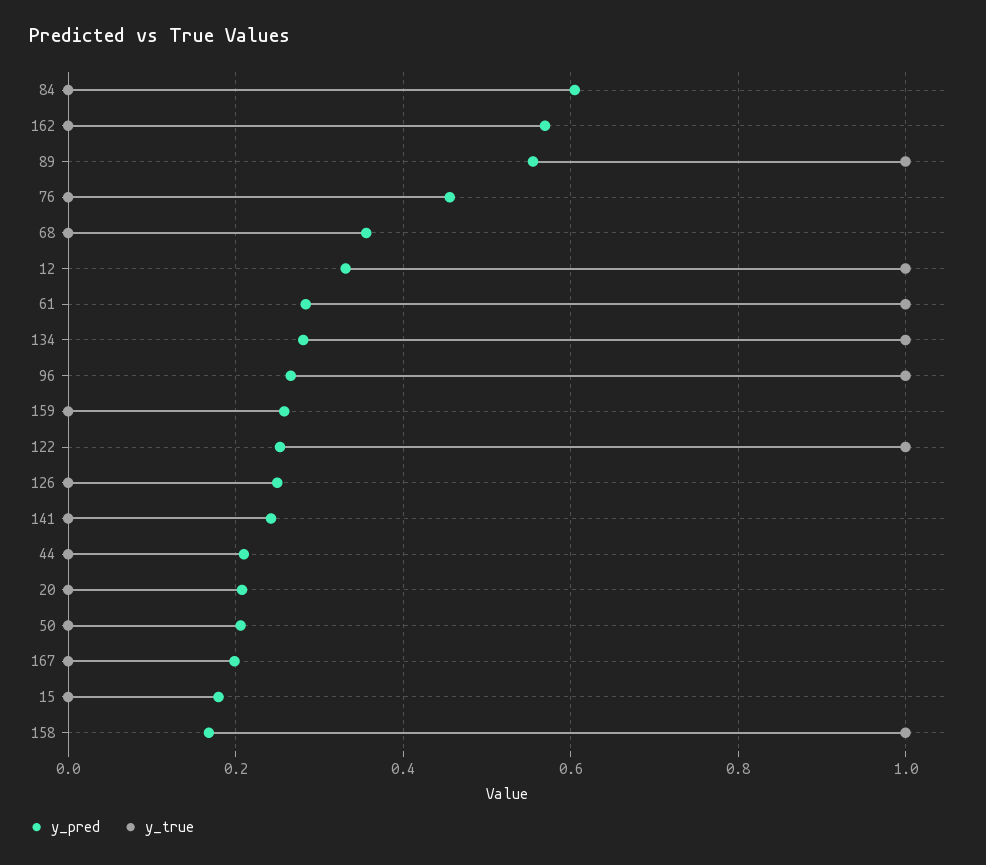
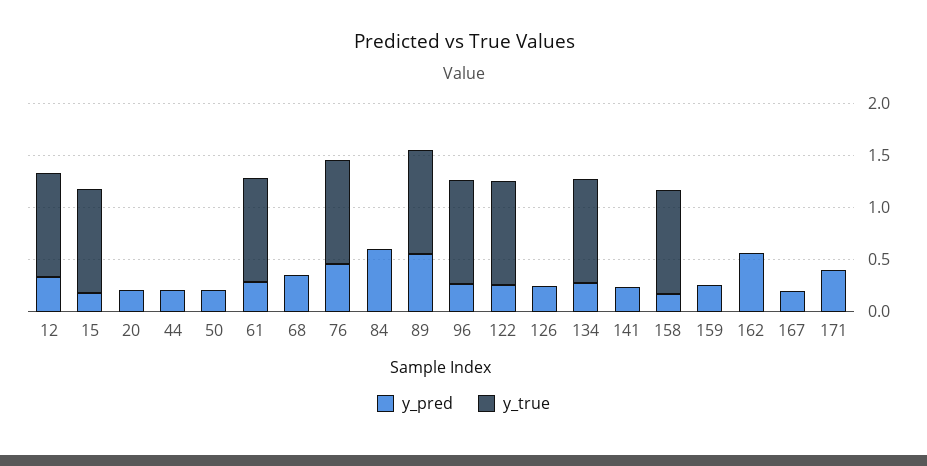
y_true, 76: 0 -> 1
y_true, 15: 0 -> 1
y_pred, 171: none -> 0.4
y_true, 171: none -> 0

